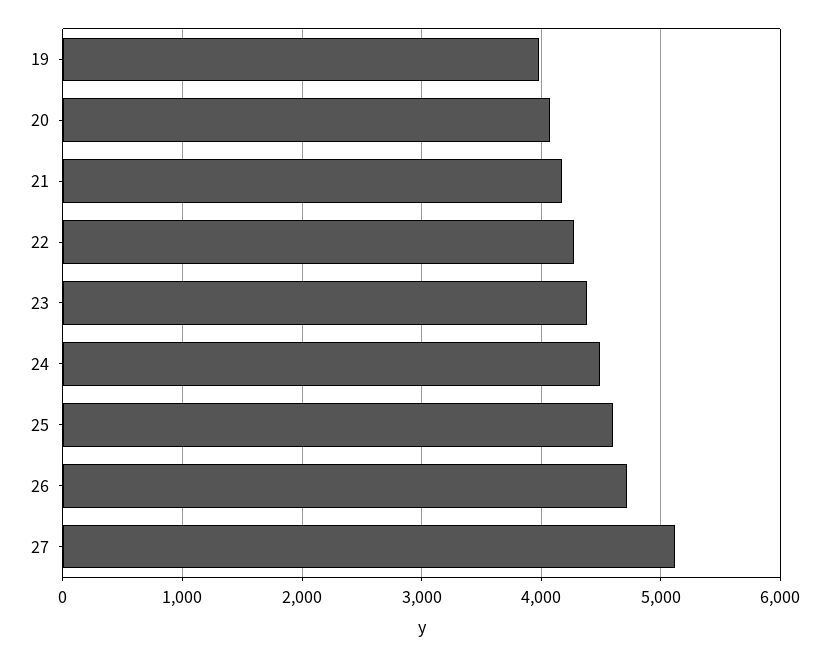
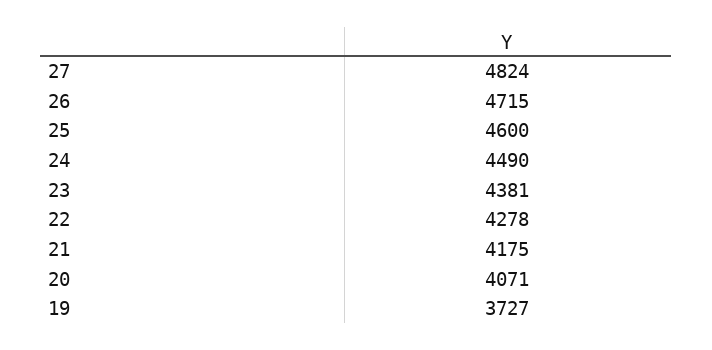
19: 4000 -> 3727
27: 5100 -> 4824

